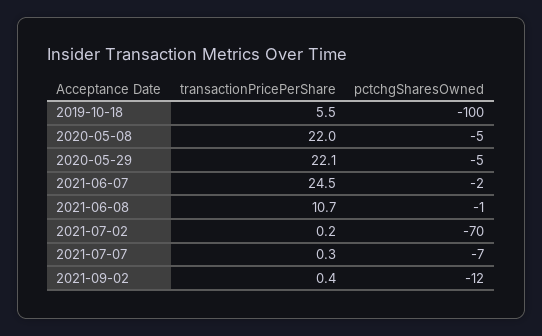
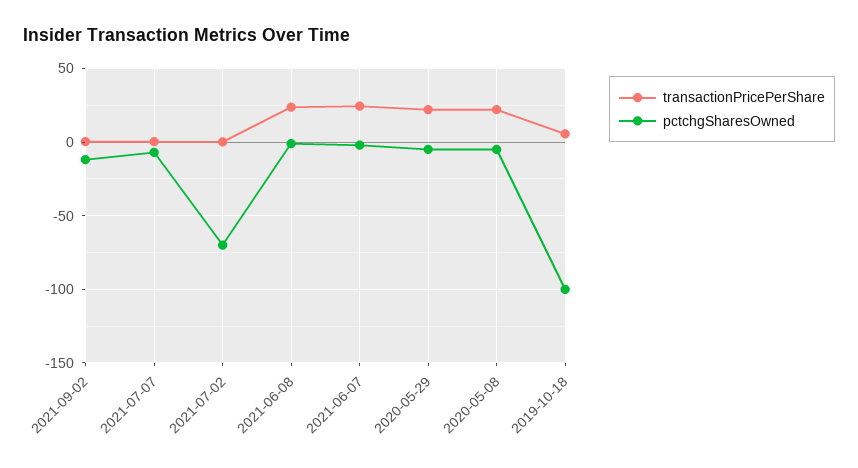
transactionPricePerShare, 2021-06-08: 10.7 -> 25

